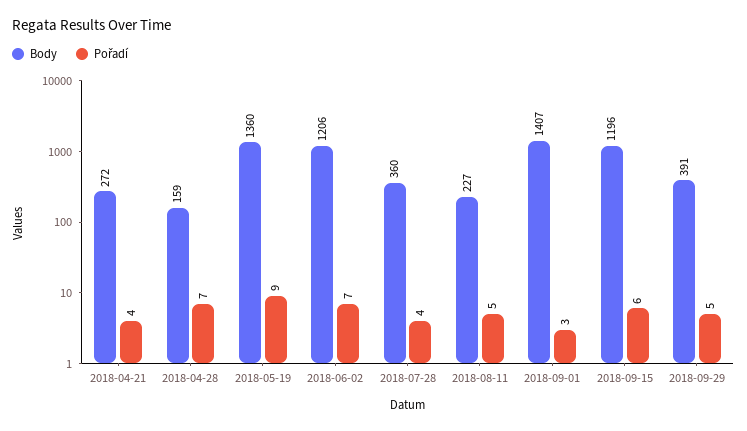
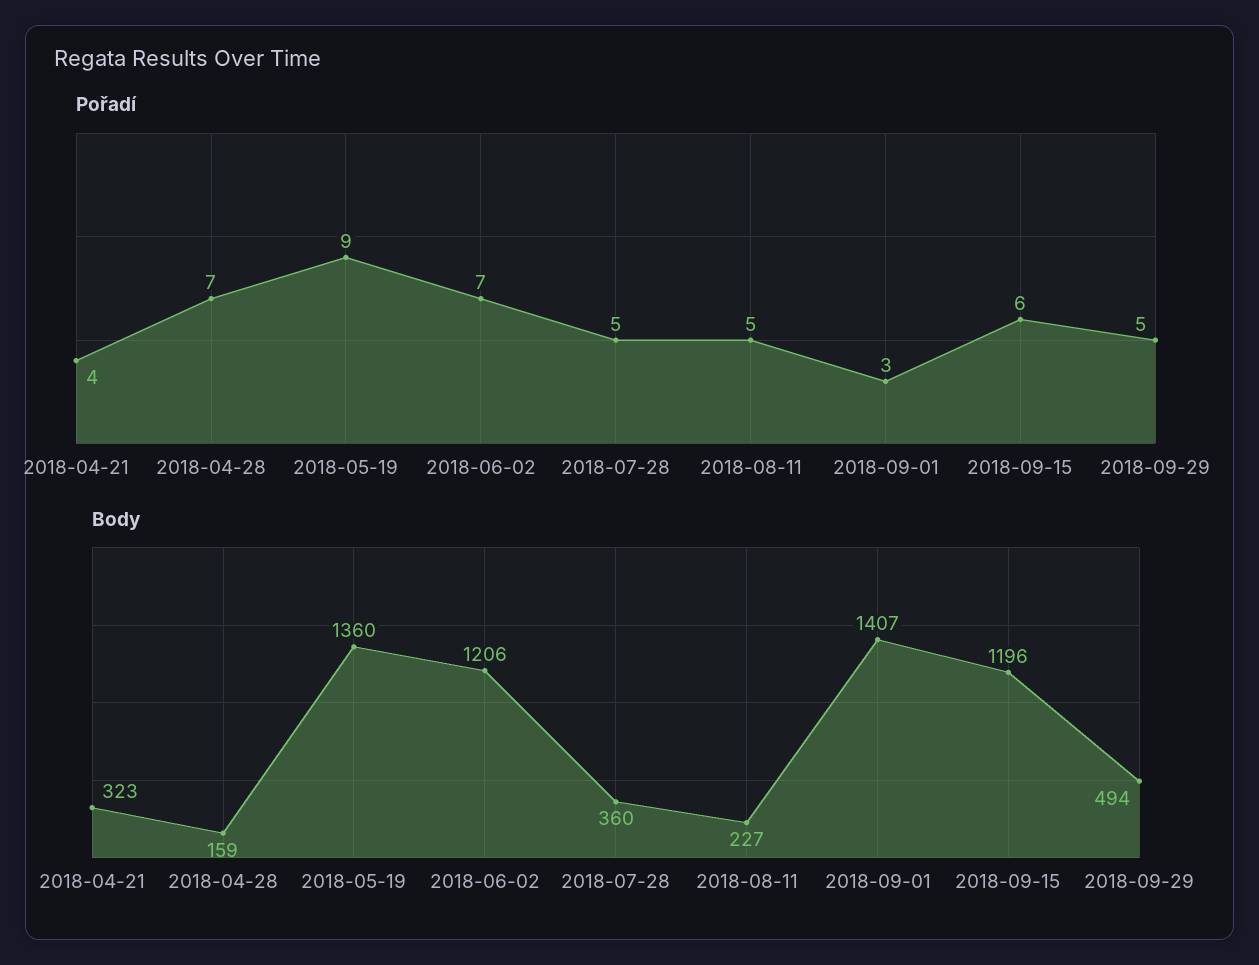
Body, 2018-04-21: 272 -> 323
Pořadí, 2018-07-28: 4 -> 5
Body, 2018-09-29: 391 -> 494

